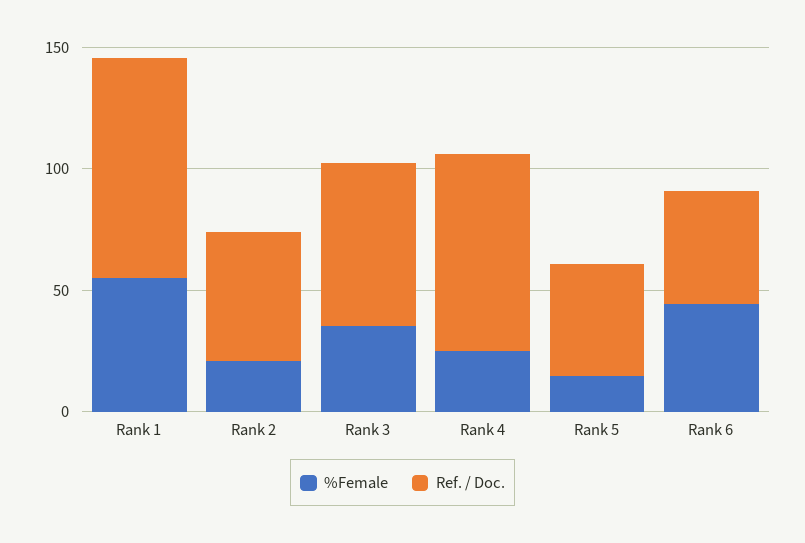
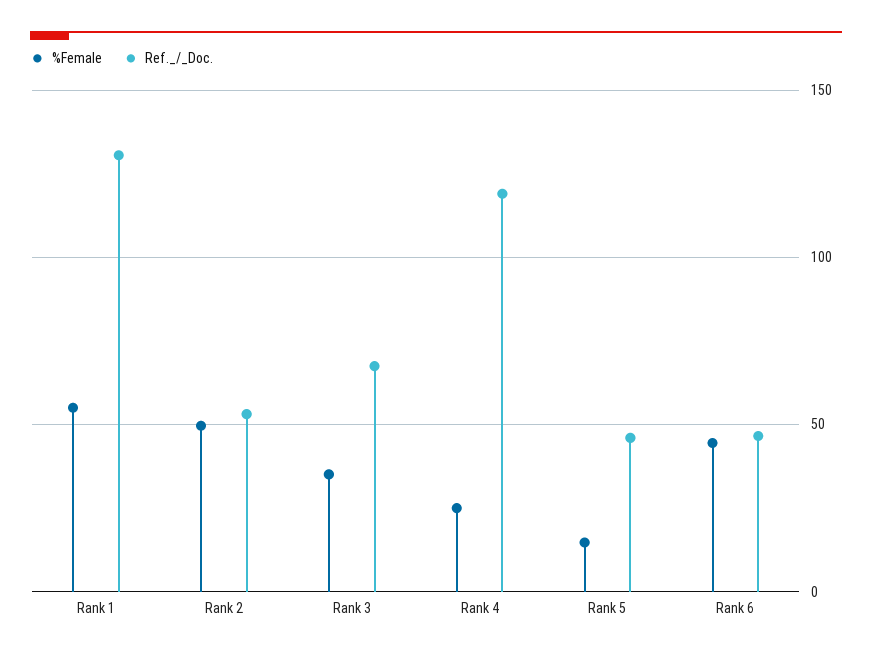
Ref. / Doc., Rank 1: 90 -> 130
%Female, Rank 2: 20 -> 50
Ref. / Doc., Rank 4: 80 -> 120

